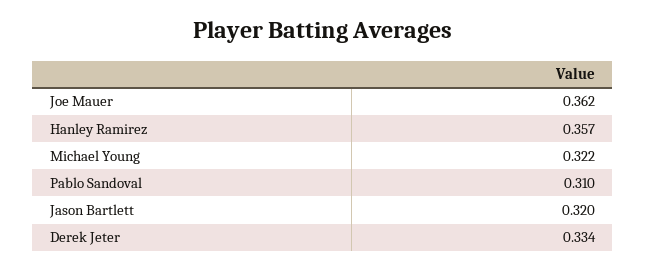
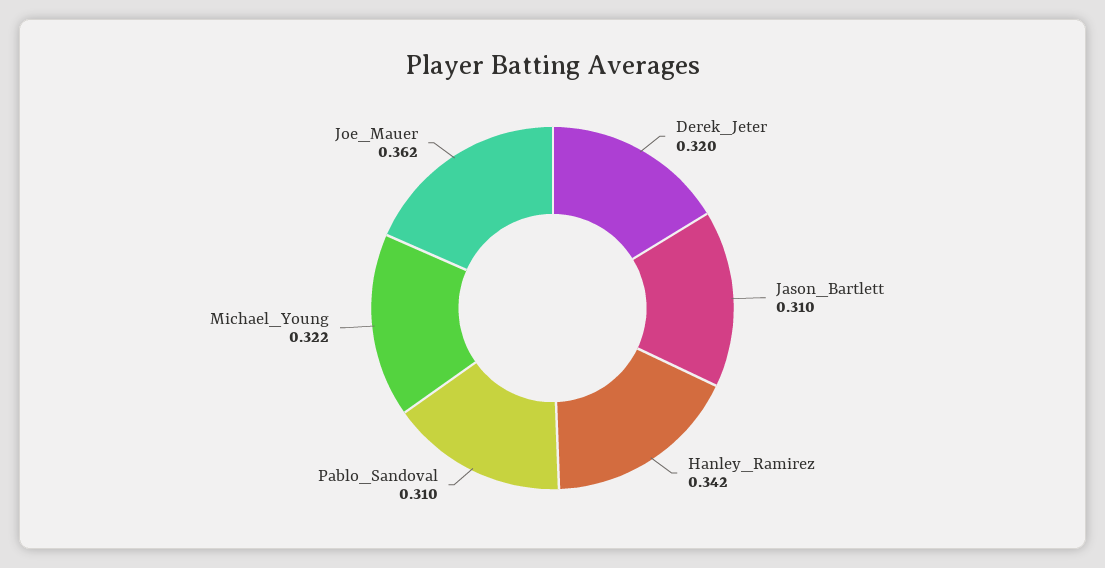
Hanley Ramirez: 0.357 -> 0.342
Jason Bartlett: 0.32 -> 0.31
Derek Jeter: 0.334 -> 0.32

